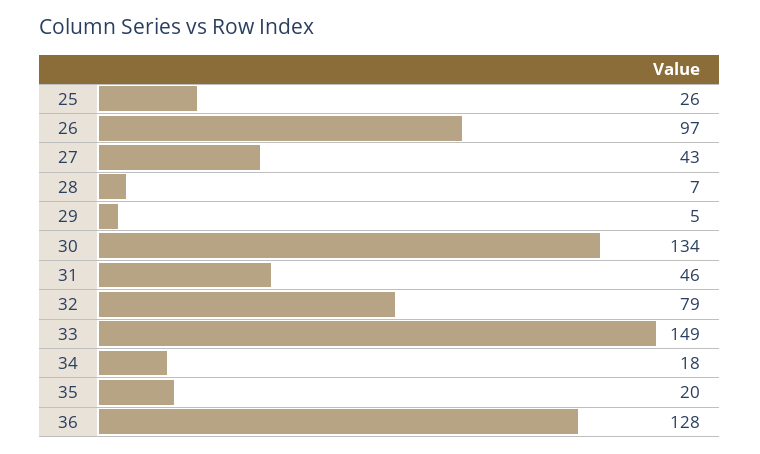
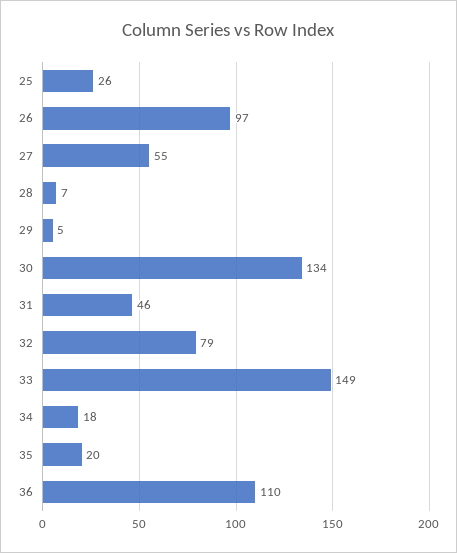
27: 43 -> 55
36: 128 -> 110

